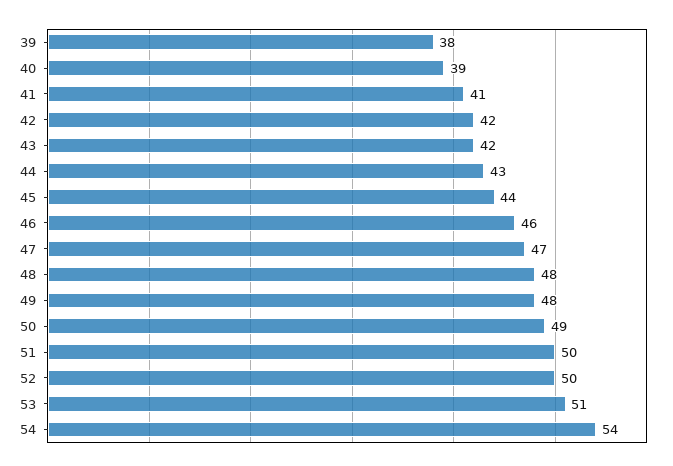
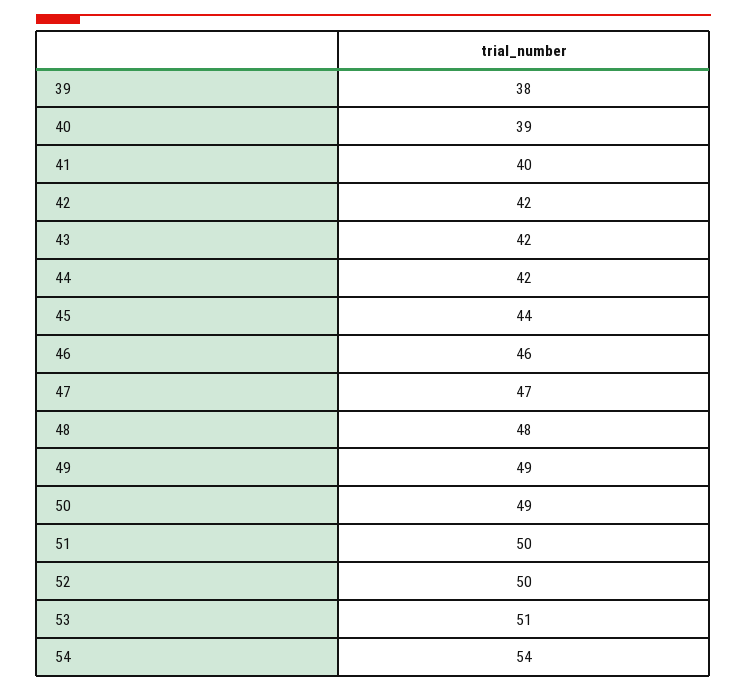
41: 41 -> 40
44: 43 -> 42
49: 48 -> 49

